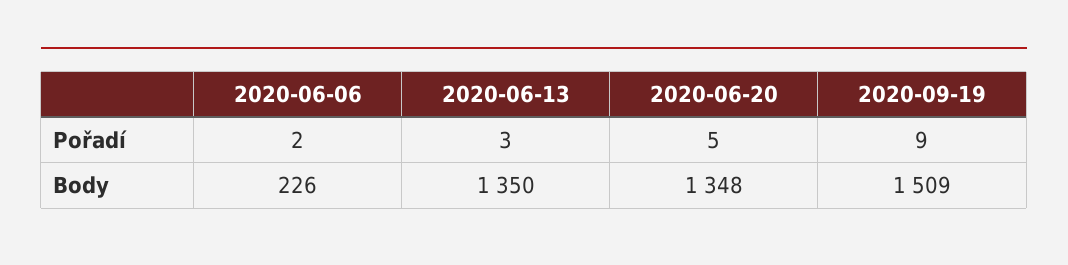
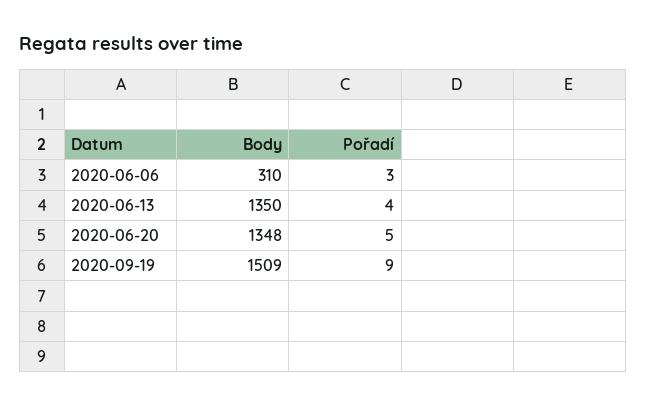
2020-06-06, Pořadí: 2 -> 3
2020-06-13, Pořadí: 3 -> 4
2020-06-06, Body: 226 -> 310

